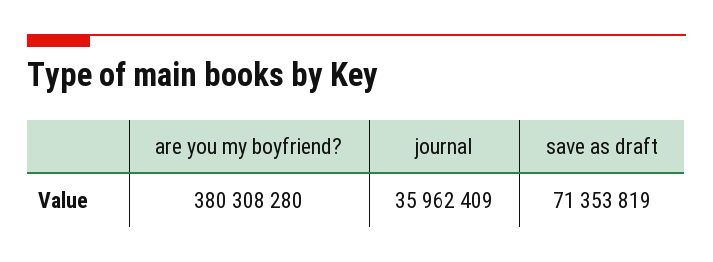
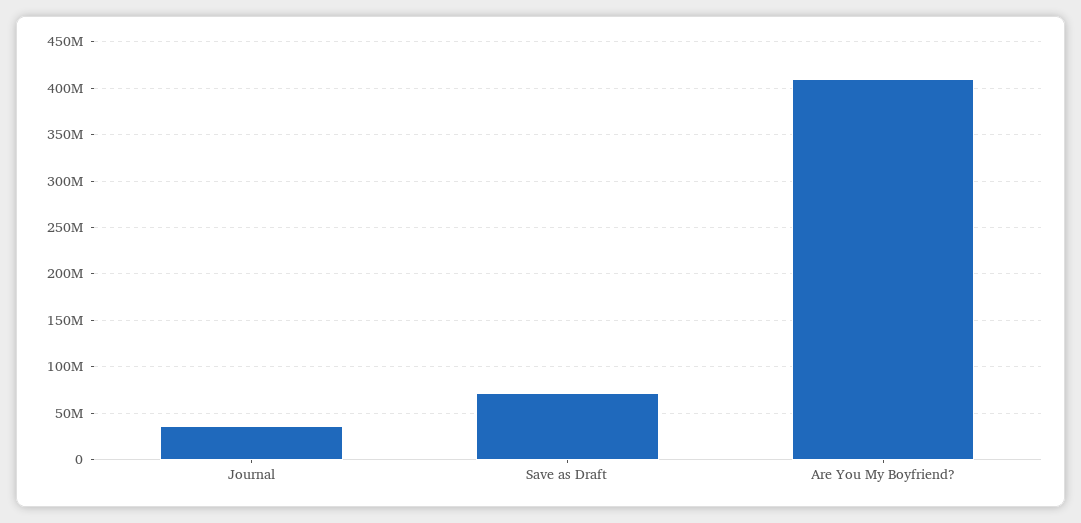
are you my boyfriend?: 380308280 -> 410000000

